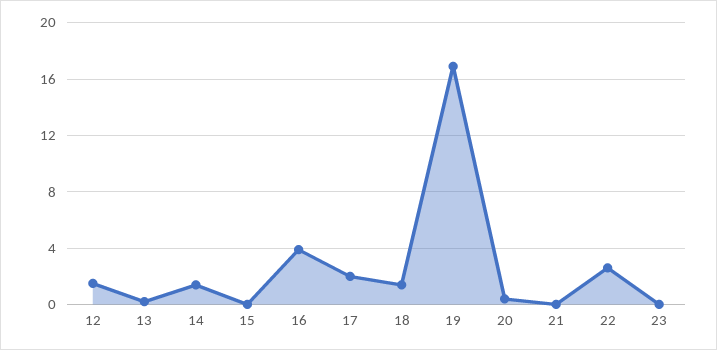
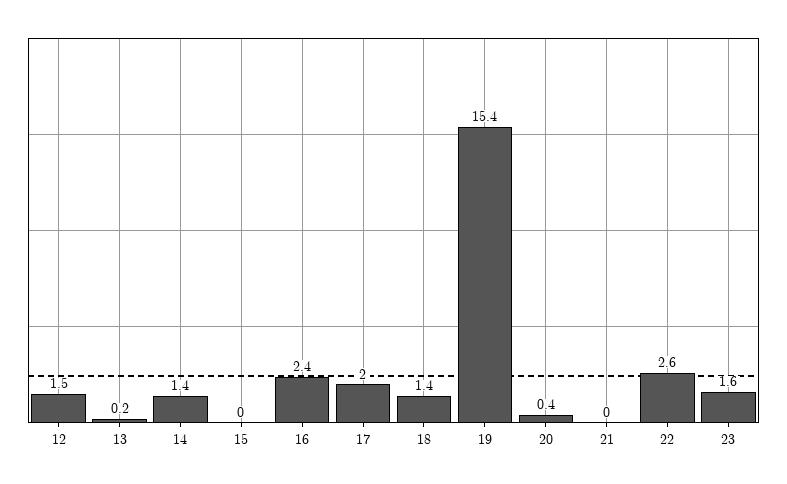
16: 4 -> 2.4
19: 17 -> 15.4
23: 0 -> 1.6

